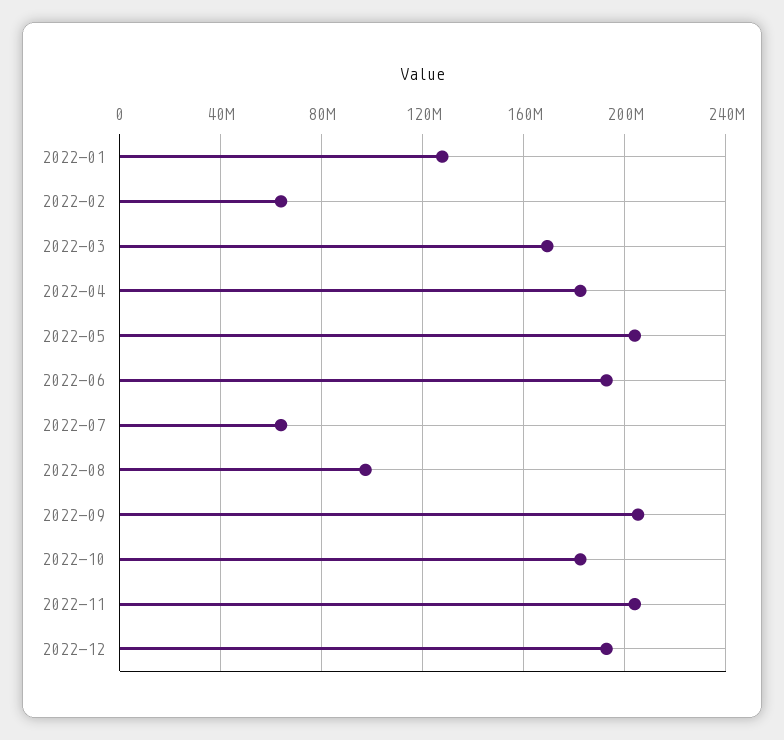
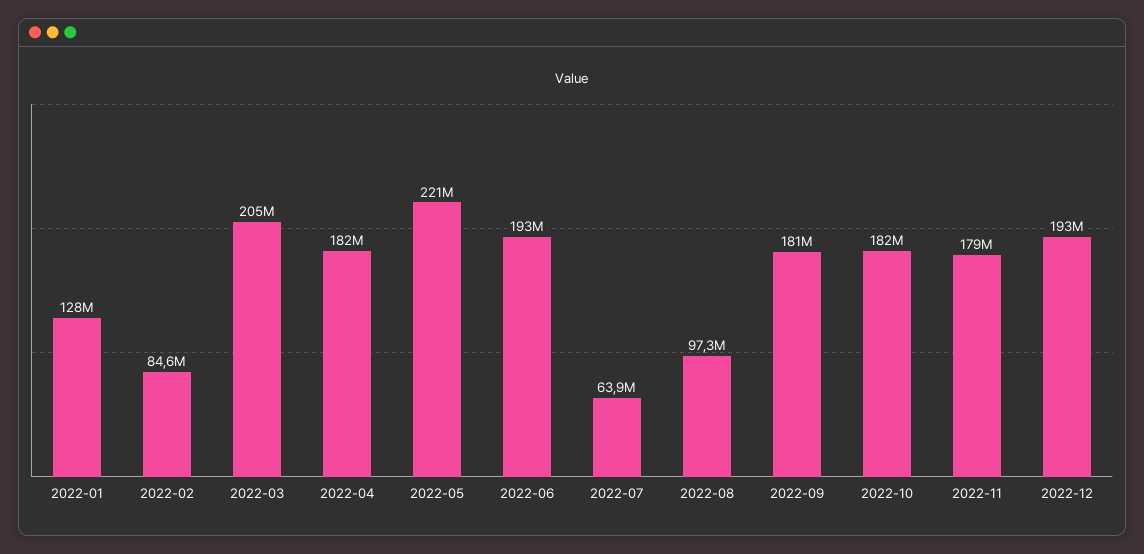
2022-02: 65000000 -> 84600000
2022-03: 170000000 -> 205000000
2022-05: 205000000 -> 221000000
2022-09: 205000000 -> 181000000
2022-11: 205000000 -> 179000000

